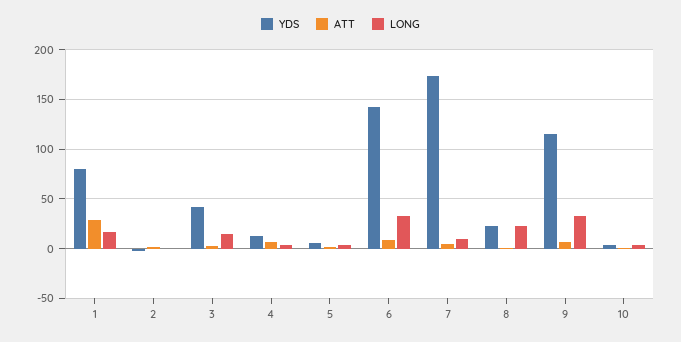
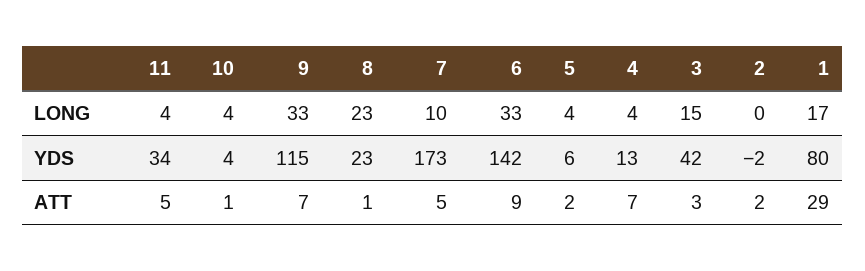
LONG, 11: none -> 4
YDS, 11: none -> 34
ATT, 11: none -> 5

